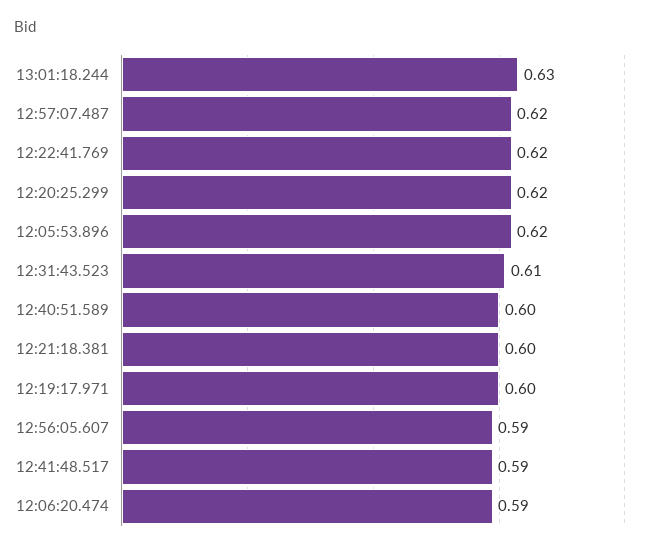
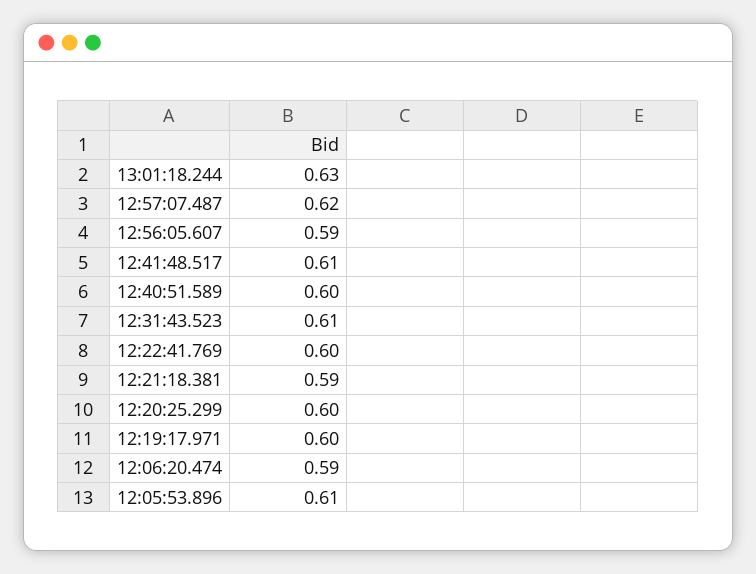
12:22:41.769: 0.62 -> 0.6
12:20:25.299: 0.62 -> 0.6
12:05:53.896: 0.62 -> 0.61
12:21:18.381: 0.6 -> 0.59
12:41:48.517: 0.59 -> 0.61

